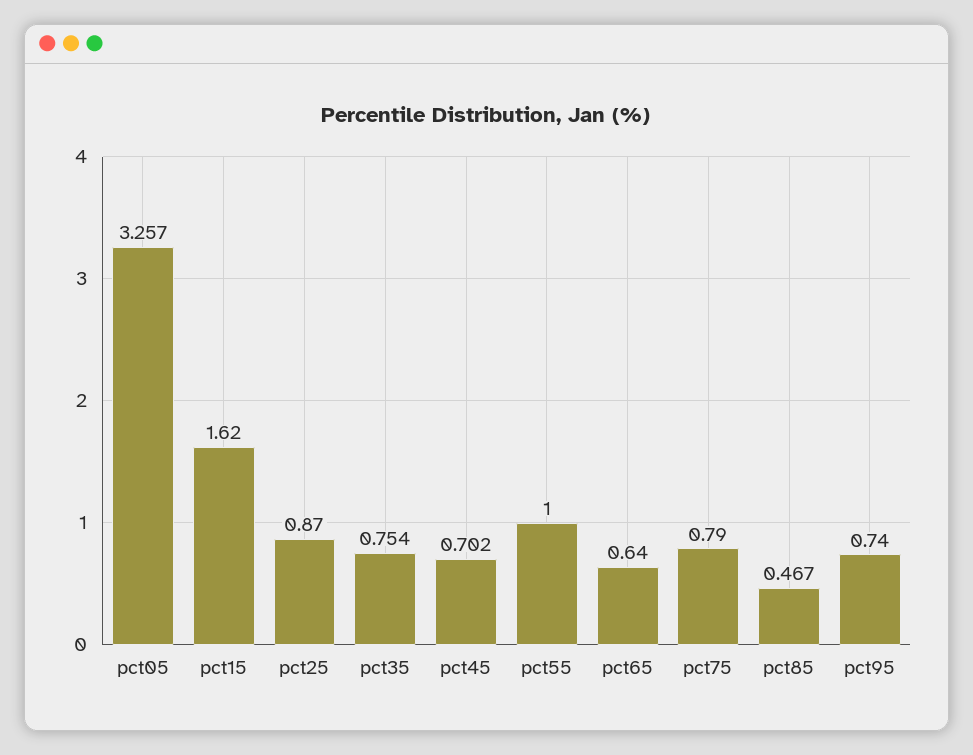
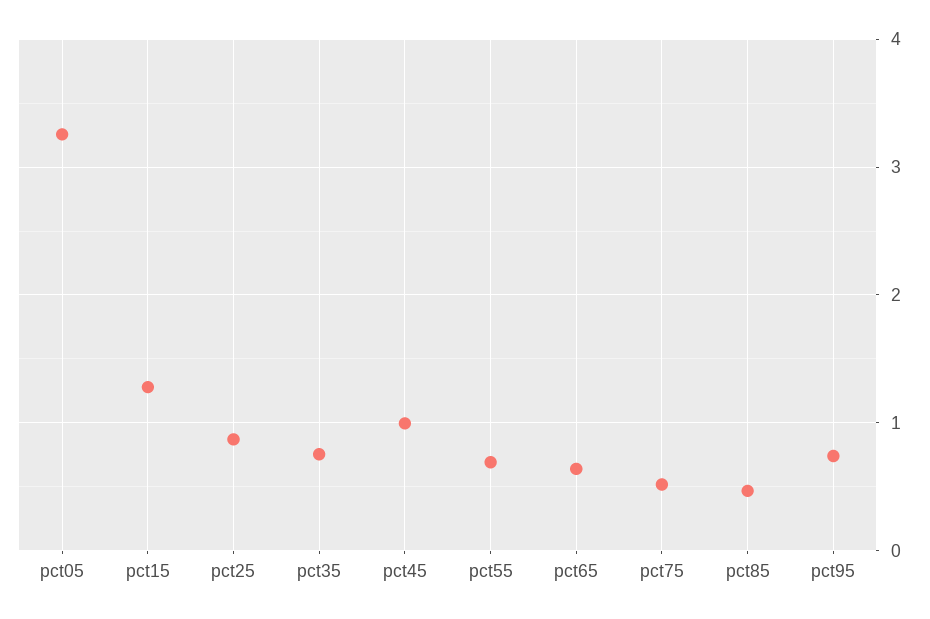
pct15: 1.62 -> 1.3
pct45: 0.702 -> 1
pct55: 1 -> 0.7
pct75: 0.79 -> 0.5

